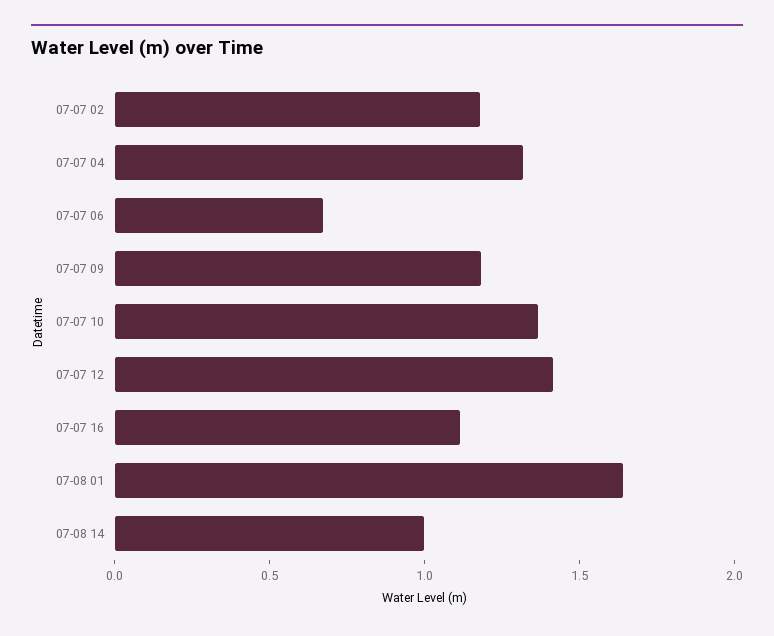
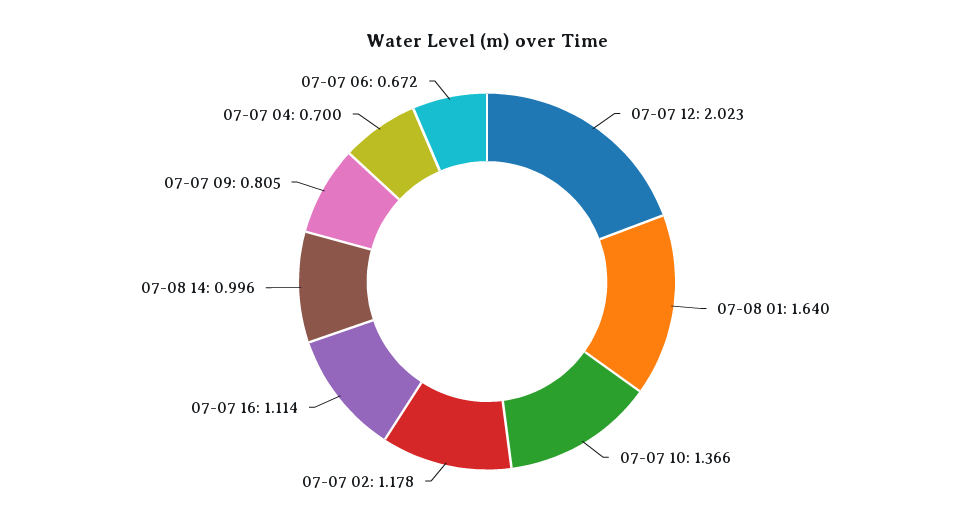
07-07 04: 1.3 -> 0.7
07-07 09: 1.2 -> 0.805
07-07 12: 1.4 -> 2.023

